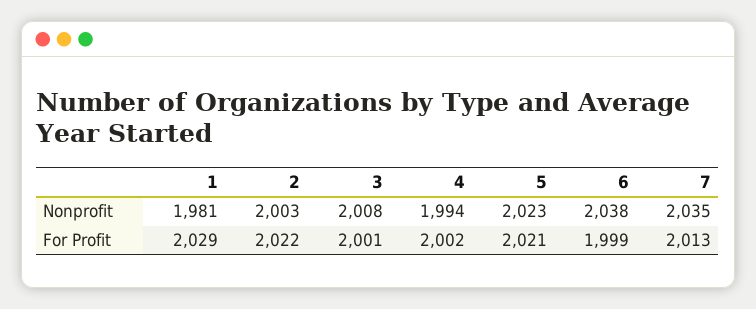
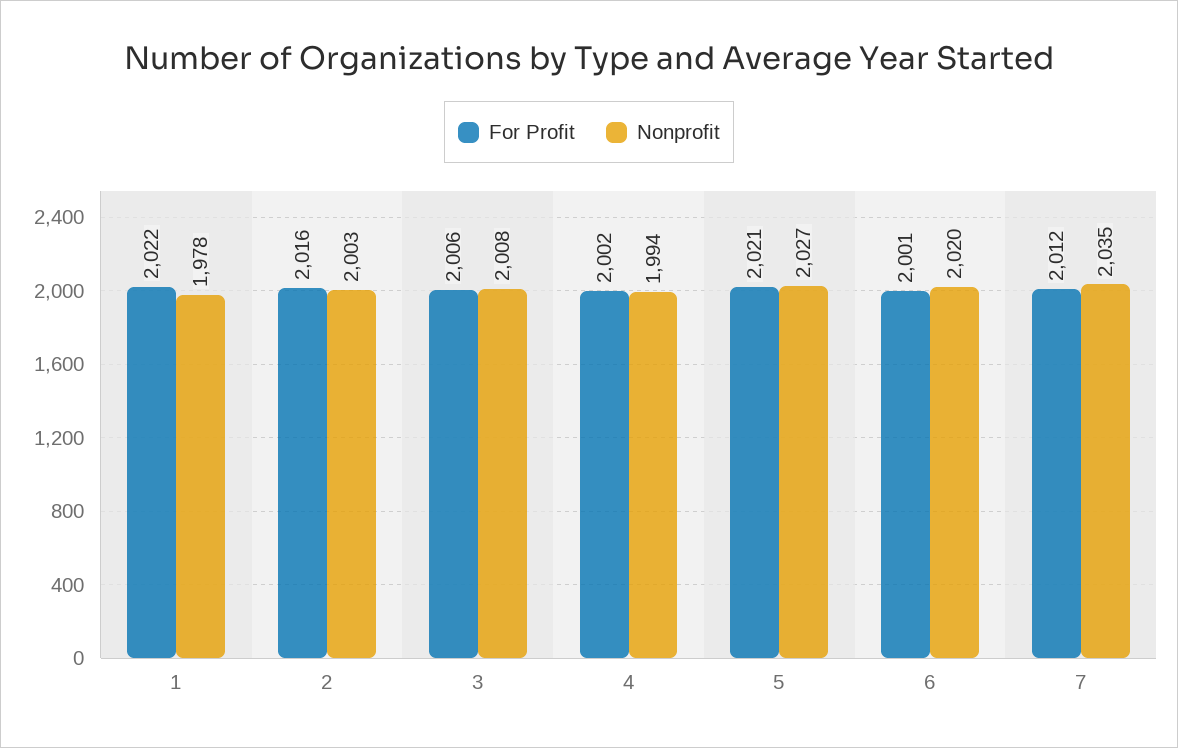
Nonprofit, 1: 1981 -> 1978
Nonprofit, 5: 2023 -> 2027
Nonprofit, 6: 2038 -> 2020
For Profit, 1: 2029 -> 2022
For Profit, 2: 2022 -> 2016
For Profit, 3: 2001 -> 2006
For Profit, 6: 1999 -> 2001
For Profit, 7: 2013 -> 2012

